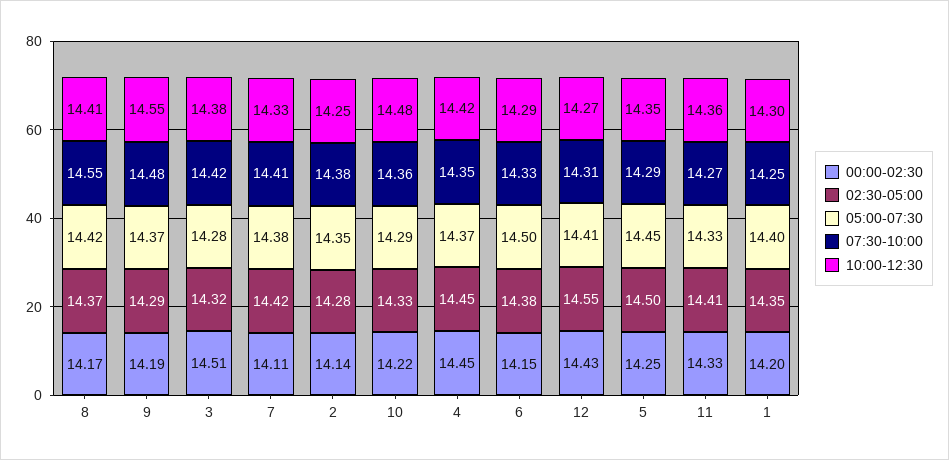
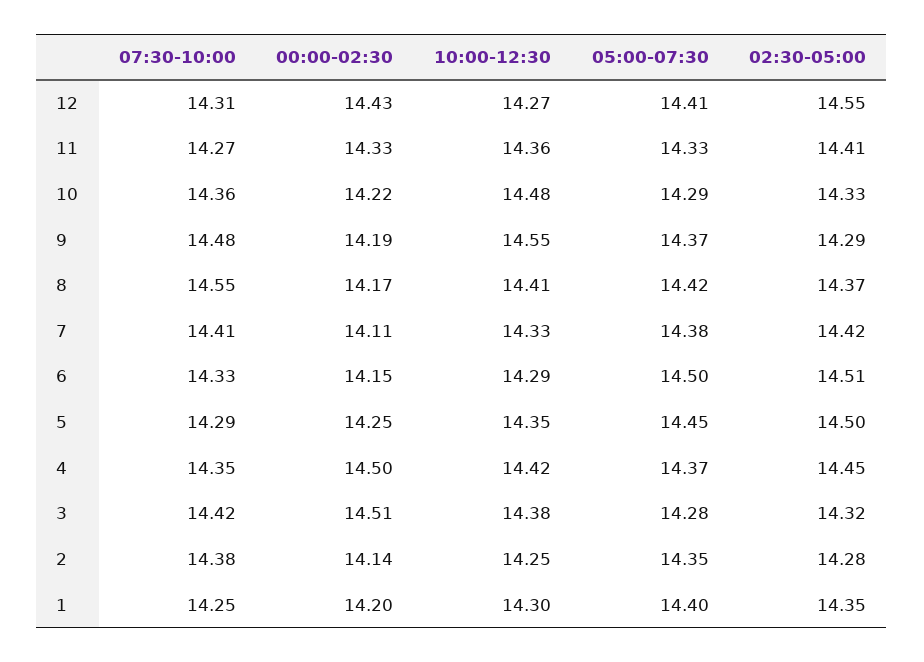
00:00-02:30, 4: 14.45 -> 14.5
02:30-05:00, 6: 14.38 -> 14.51

